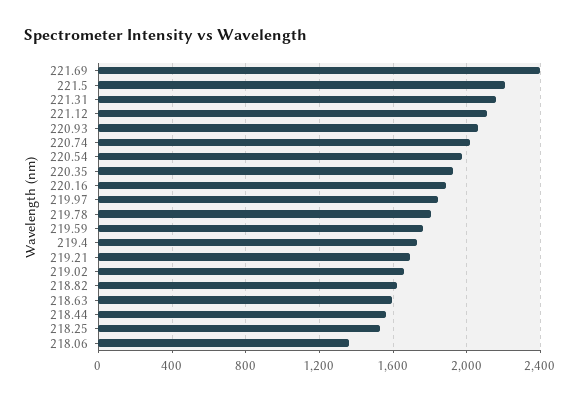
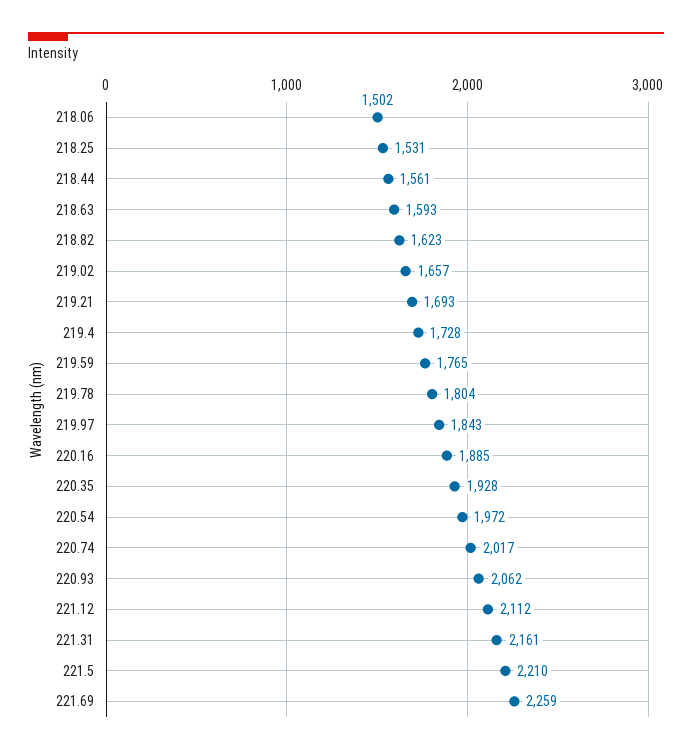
221.69: 2400 -> 2259
218.06: 1350 -> 1502

